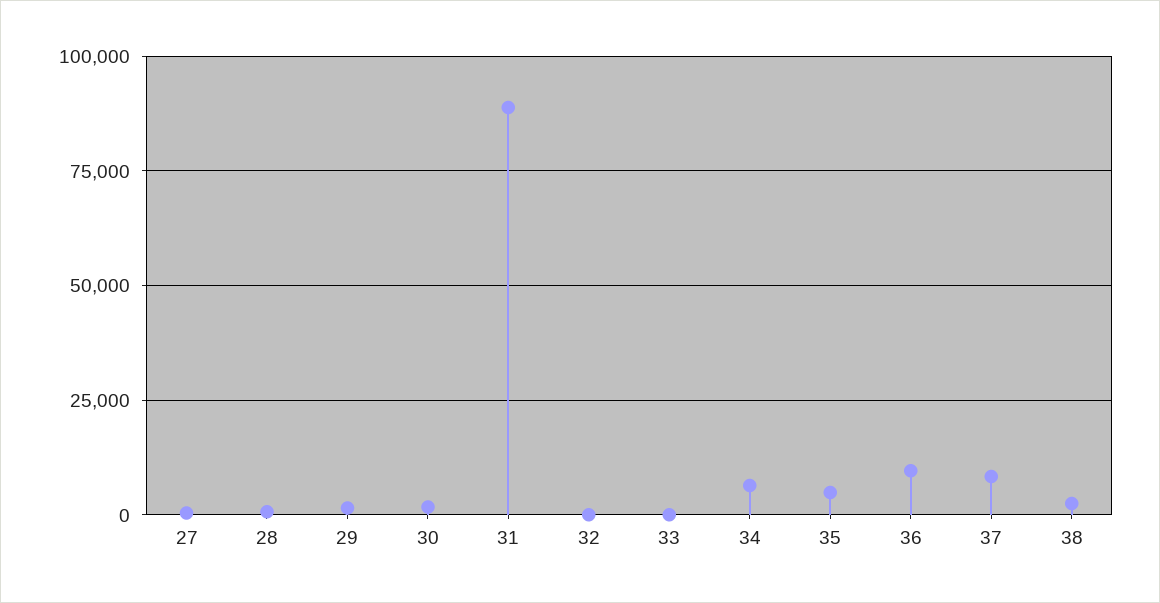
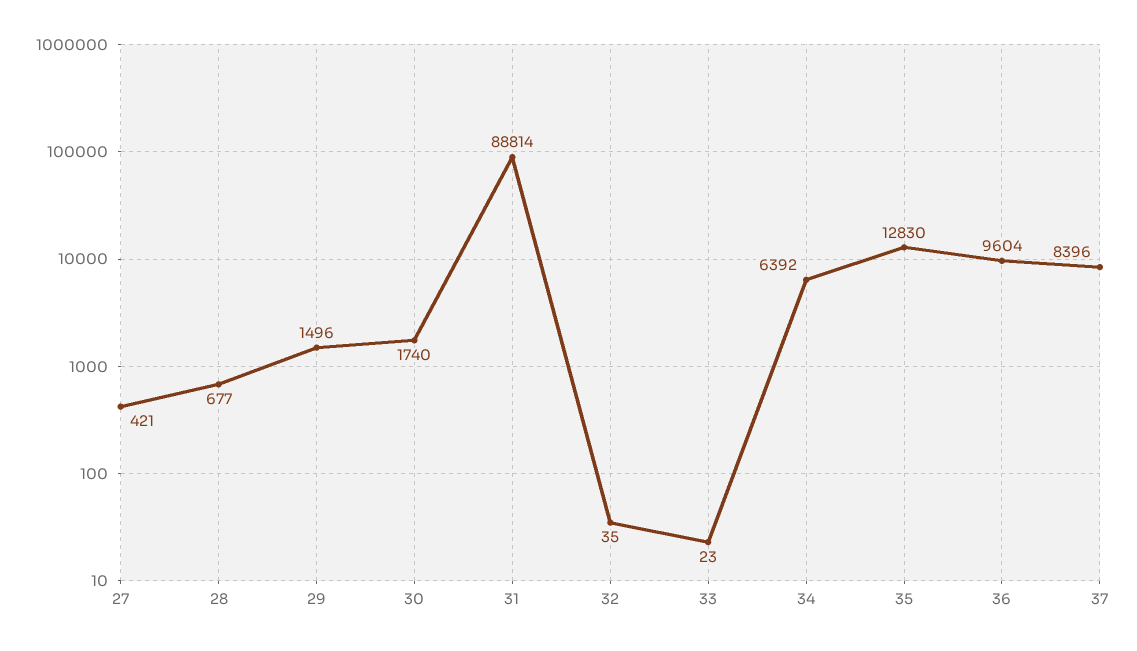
35: 5000 -> 12830
38: 2500 -> none

